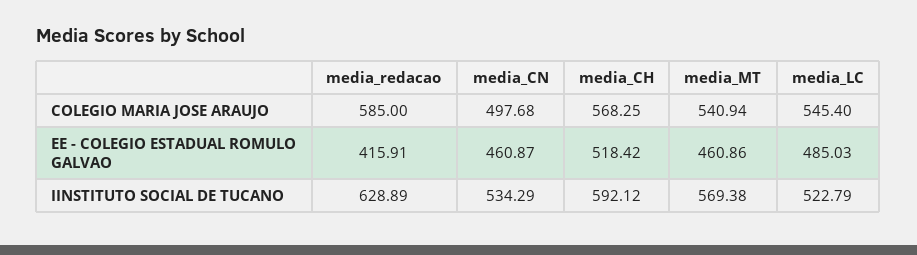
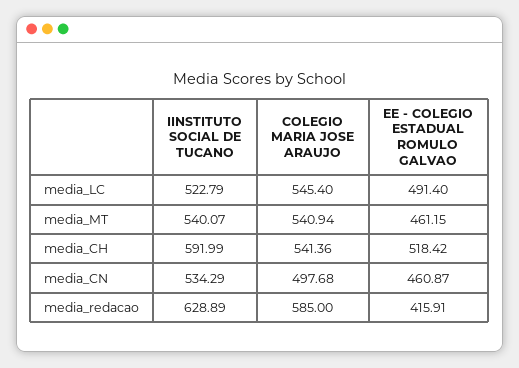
media_CH, COLEGIO MARIA JOSE ARAUJO: 568.25 -> 541.36
media_MT, EE - COLEGIO ESTADUAL ROMULO GALVAO: 460.86 -> 461.15
media_LC, EE - COLEGIO ESTADUAL ROMULO GALVAO: 485.03 -> 491.4
media_CH, IINSTITUTO SOCIAL DE TUCANO: 592.12 -> 591.99
media_MT, IINSTITUTO SOCIAL DE TUCANO: 569.38 -> 540.07

